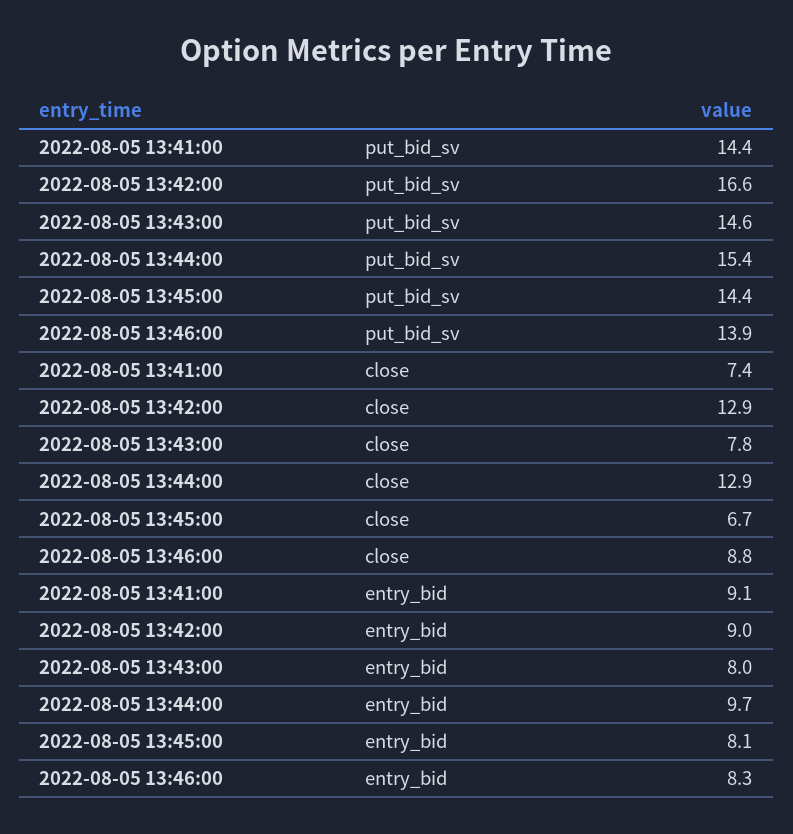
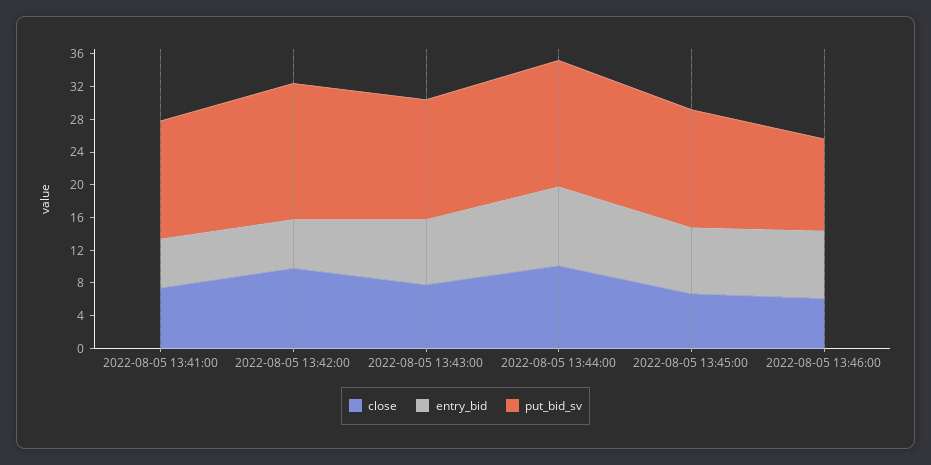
put_bid_sv, 2022-08-05 13:46:00: 13.9 -> 11
close, 2022-08-05 13:42:00: 12.9 -> 10
close, 2022-08-05 13:44:00: 12.9 -> 10
close, 2022-08-05 13:46:00: 8.8 -> 6
entry_bid, 2022-08-05 13:41:00: 9.1 -> 6
entry_bid, 2022-08-05 13:42:00: 9 -> 6

